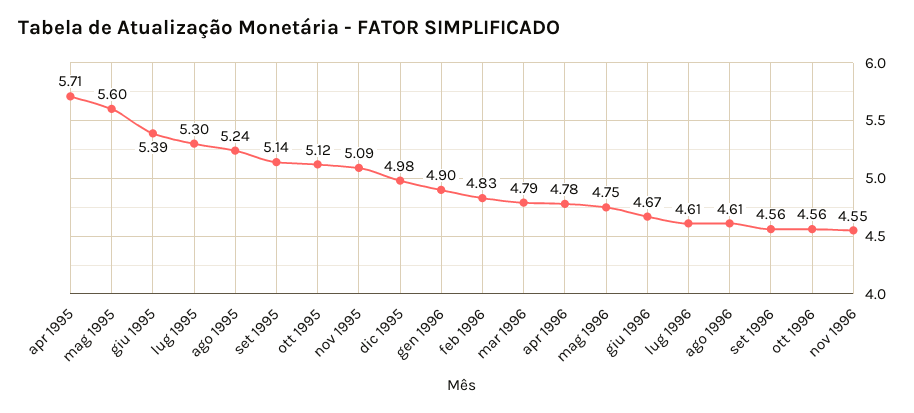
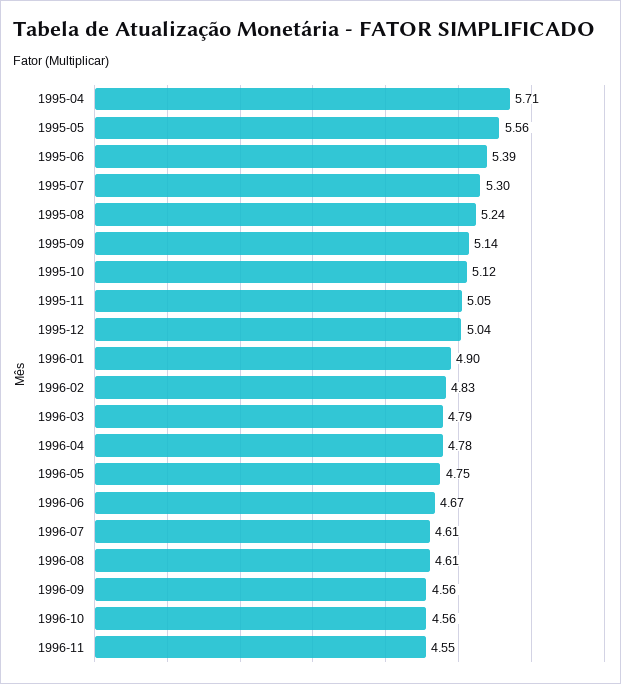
mag 1995: 5.6 -> 5.56
nov 1995: 5.09 -> 5.05
dic 1995: 4.98 -> 5.04

